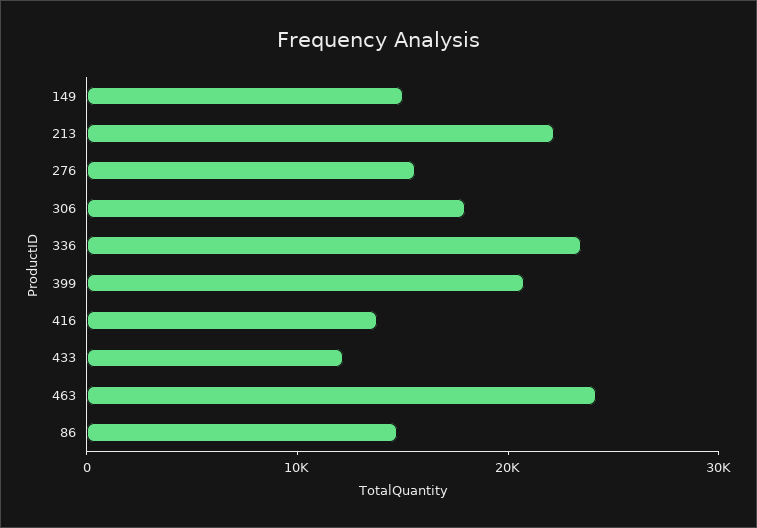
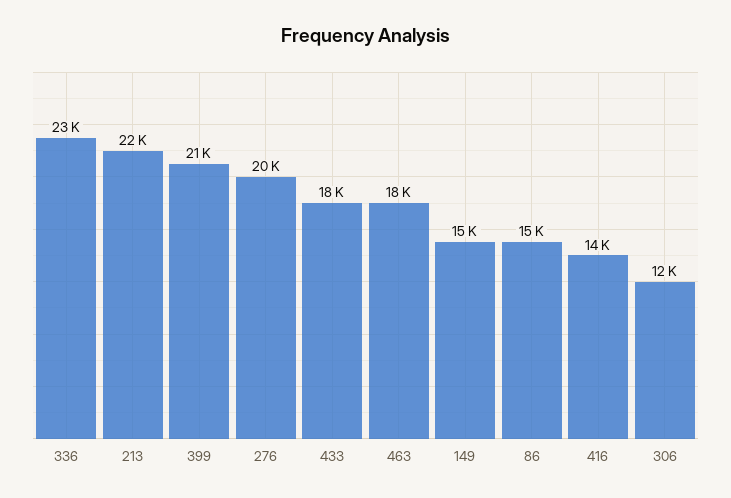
276: 16000 -> 20000
306: 18000 -> 12000
433: 12000 -> 18000
463: 24000 -> 18000

